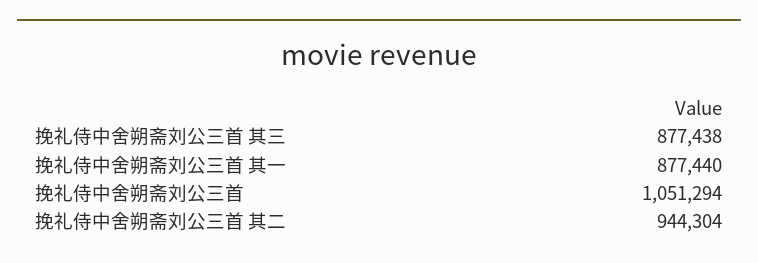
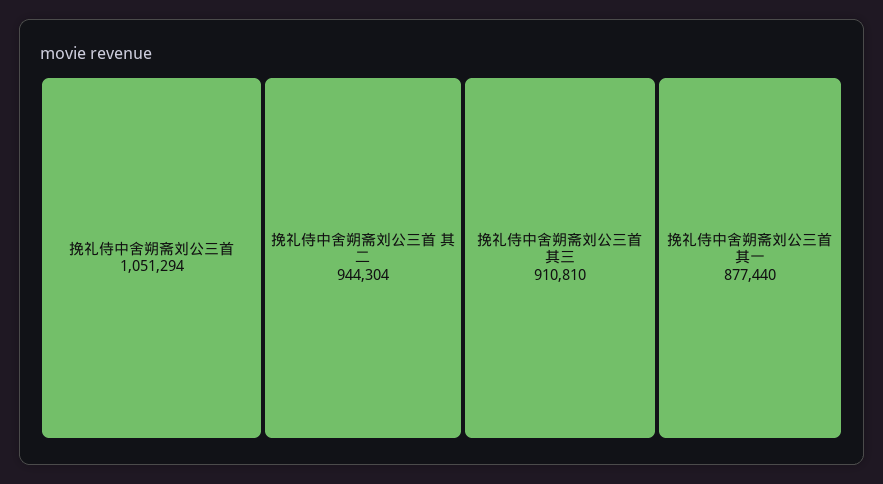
挽礼侍中舍朔斋刘公三首 其三: 877438 -> 910810

